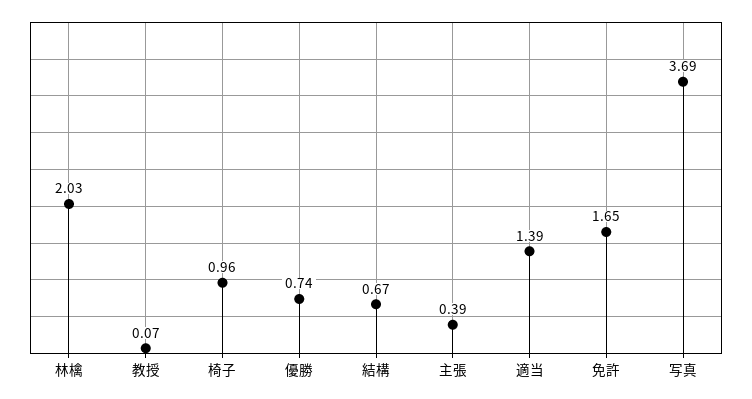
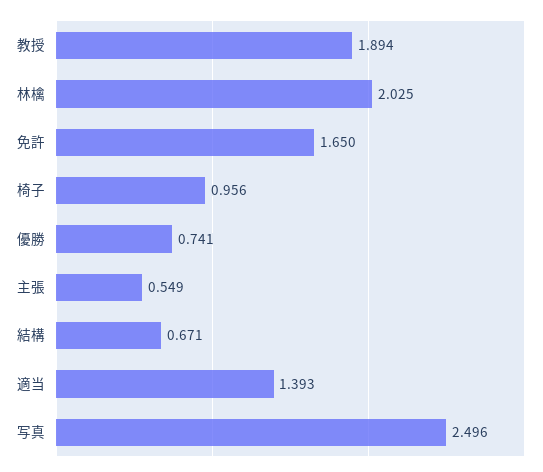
教授: 0.07 -> 1.894
主張: 0.39 -> 0.549
写真: 3.69 -> 2.496

